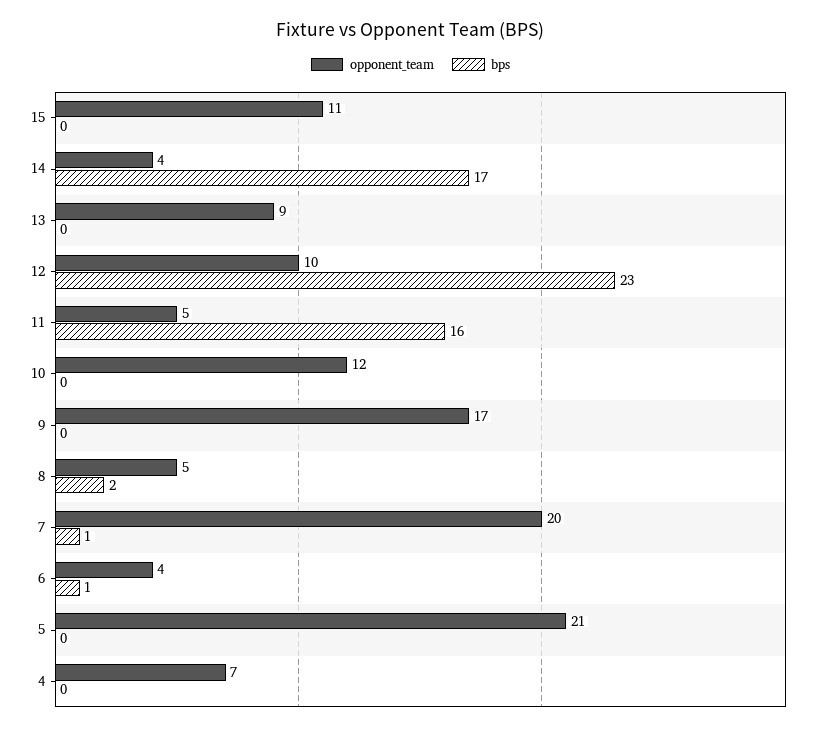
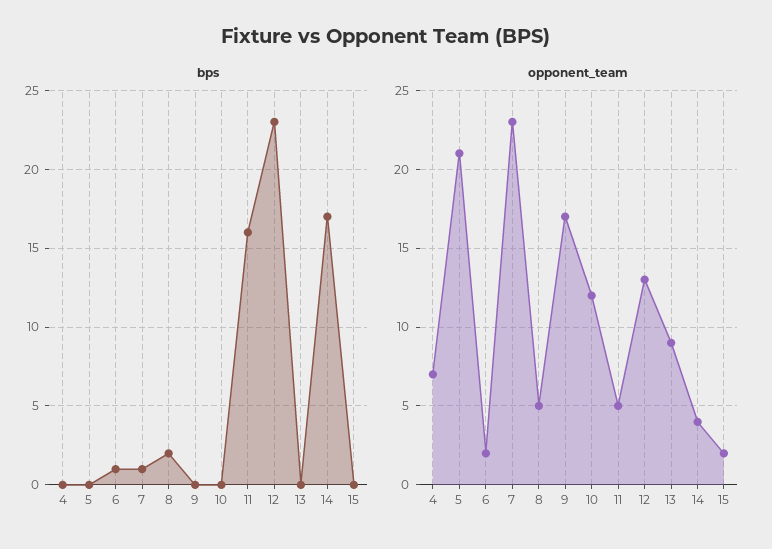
opponent_team, 15: 11 -> 2
opponent_team, 12: 10 -> 13
opponent_team, 7: 20 -> 23
opponent_team, 6: 4 -> 2

